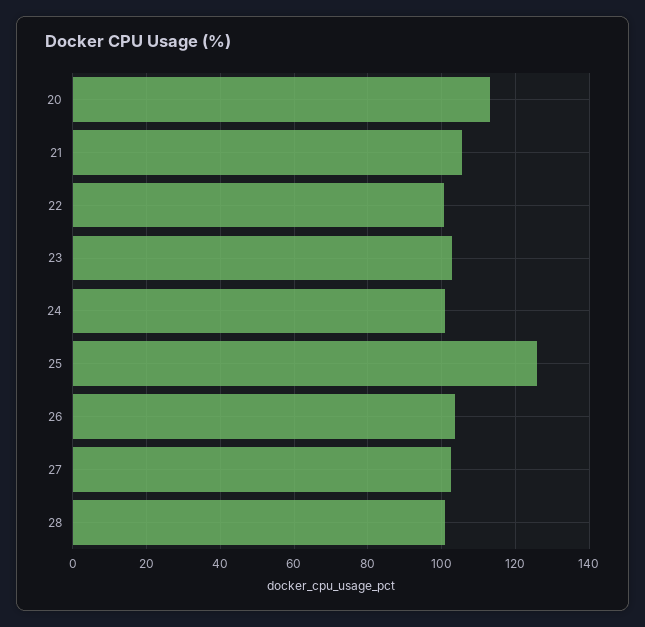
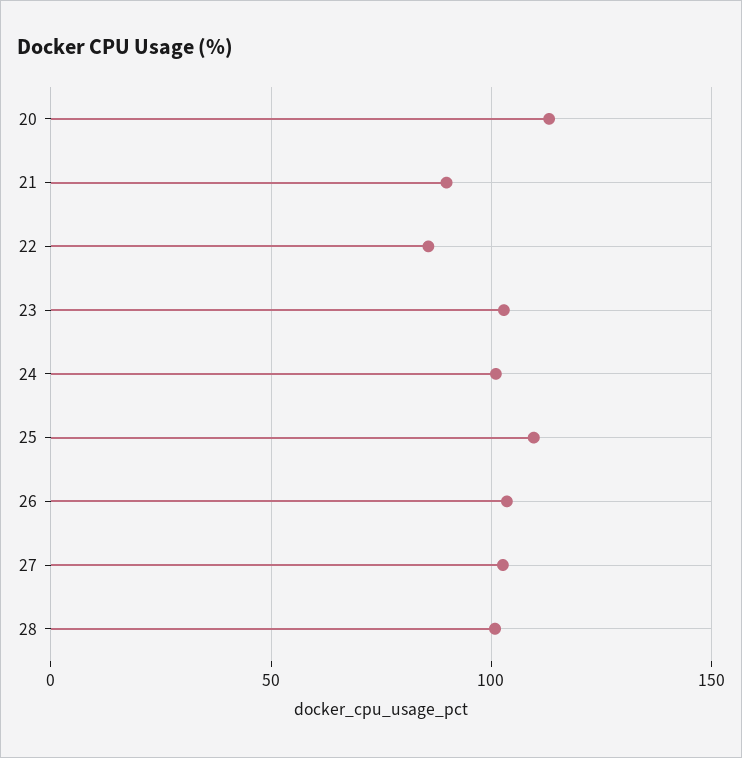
21: 106 -> 90
22: 100 -> 85
25: 126 -> 110

